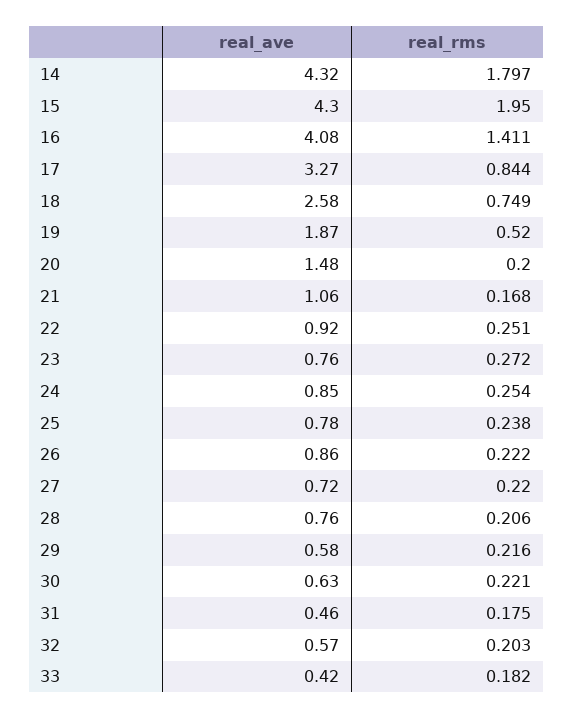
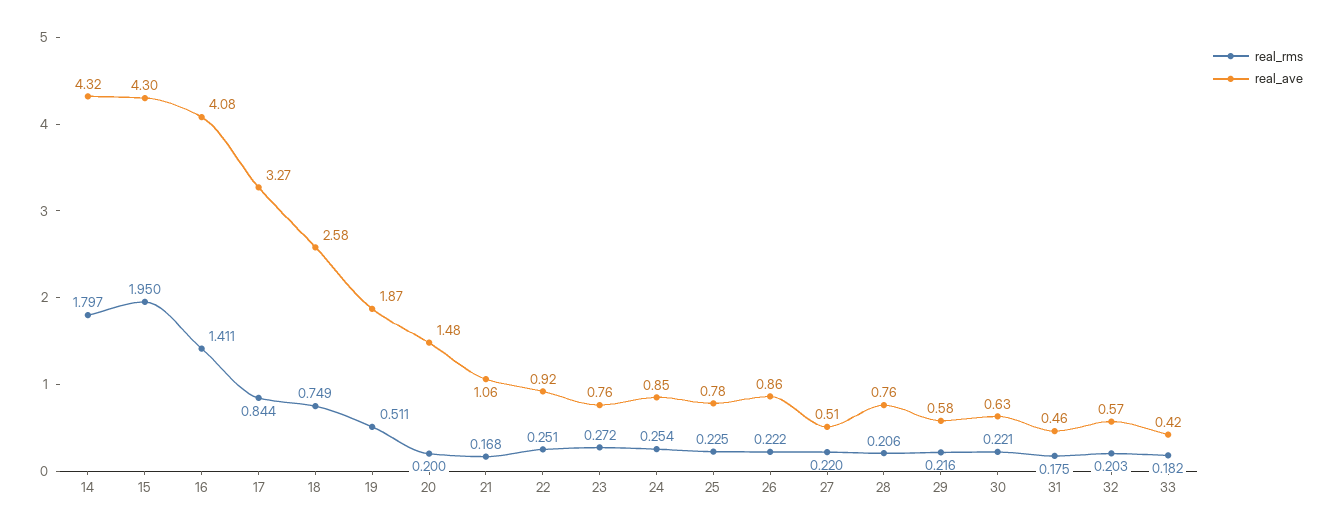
real_rms, 19: 0.52 -> 0.511
real_rms, 25: 0.238 -> 0.225
real_ave, 27: 0.72 -> 0.51

